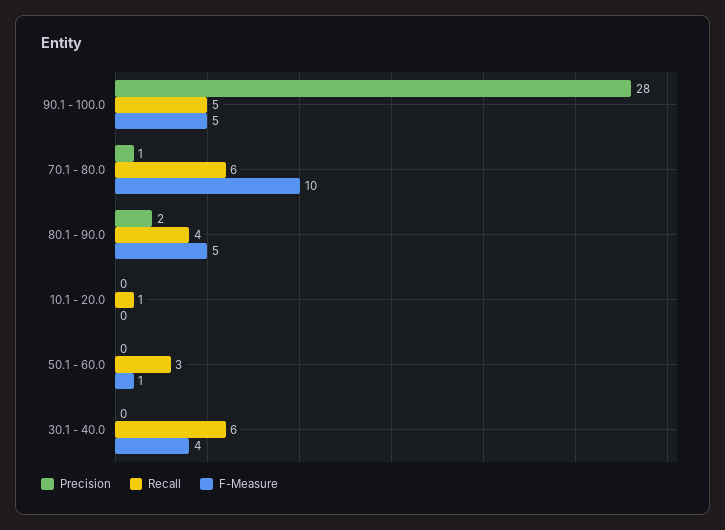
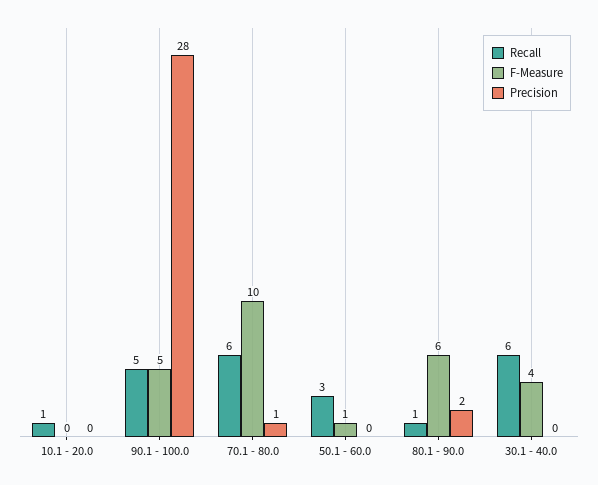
Recall, 80.1 - 90.0: 4 -> 1
F-Measure, 80.1 - 90.0: 5 -> 6

